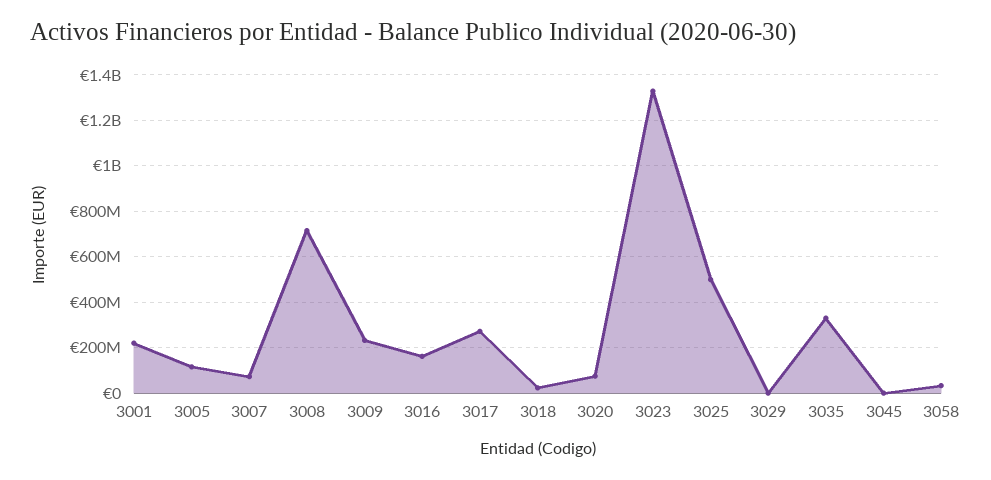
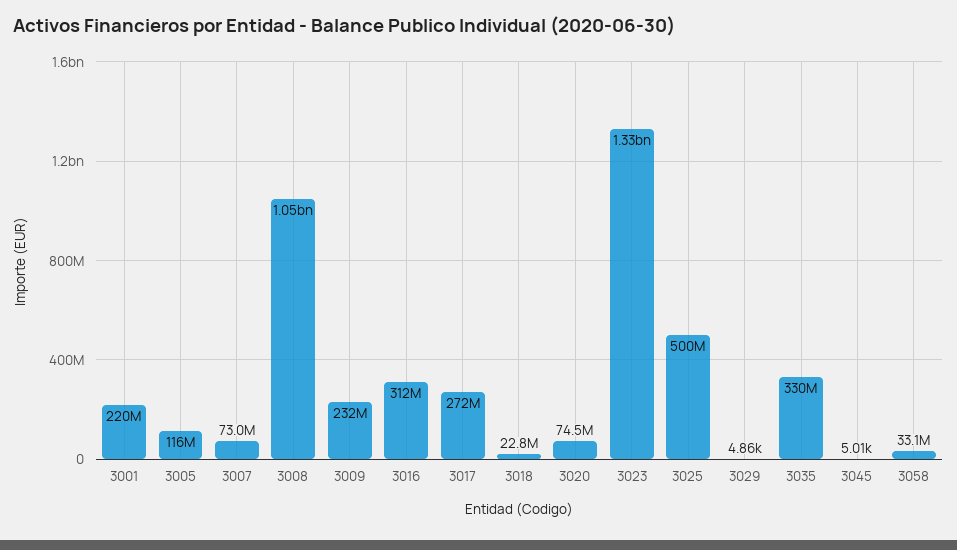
3008: 700000000 -> 1050000000
3016: 150000000 -> 312000000

